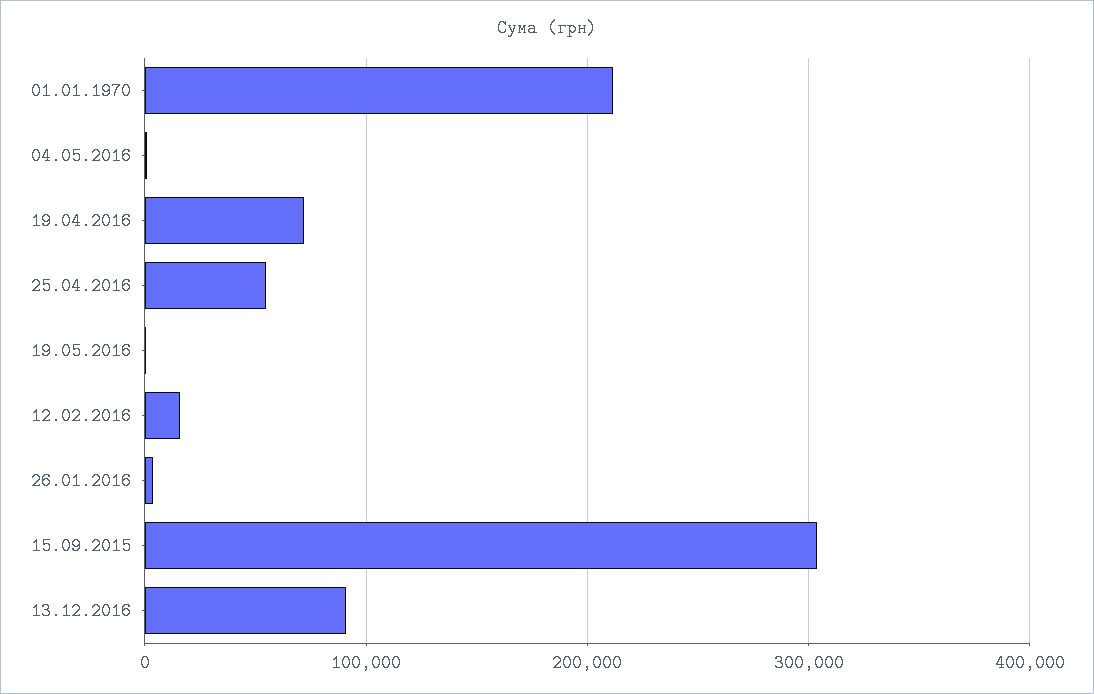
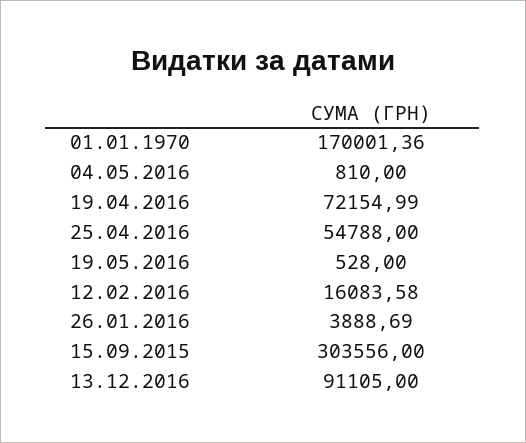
01.01.1970: 210000 -> 170001.36

